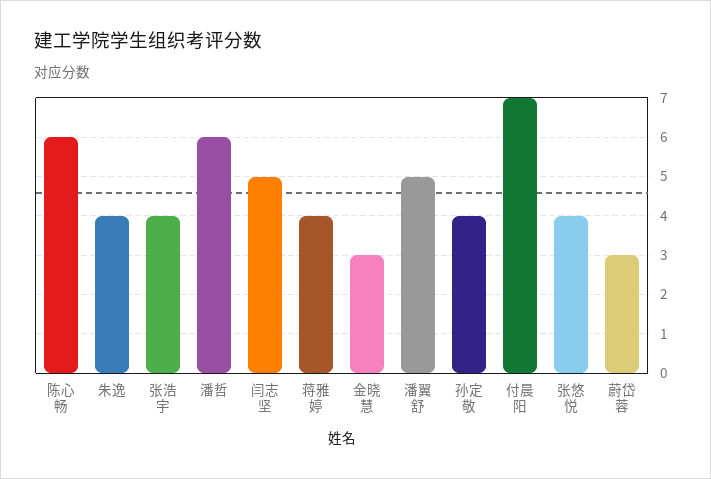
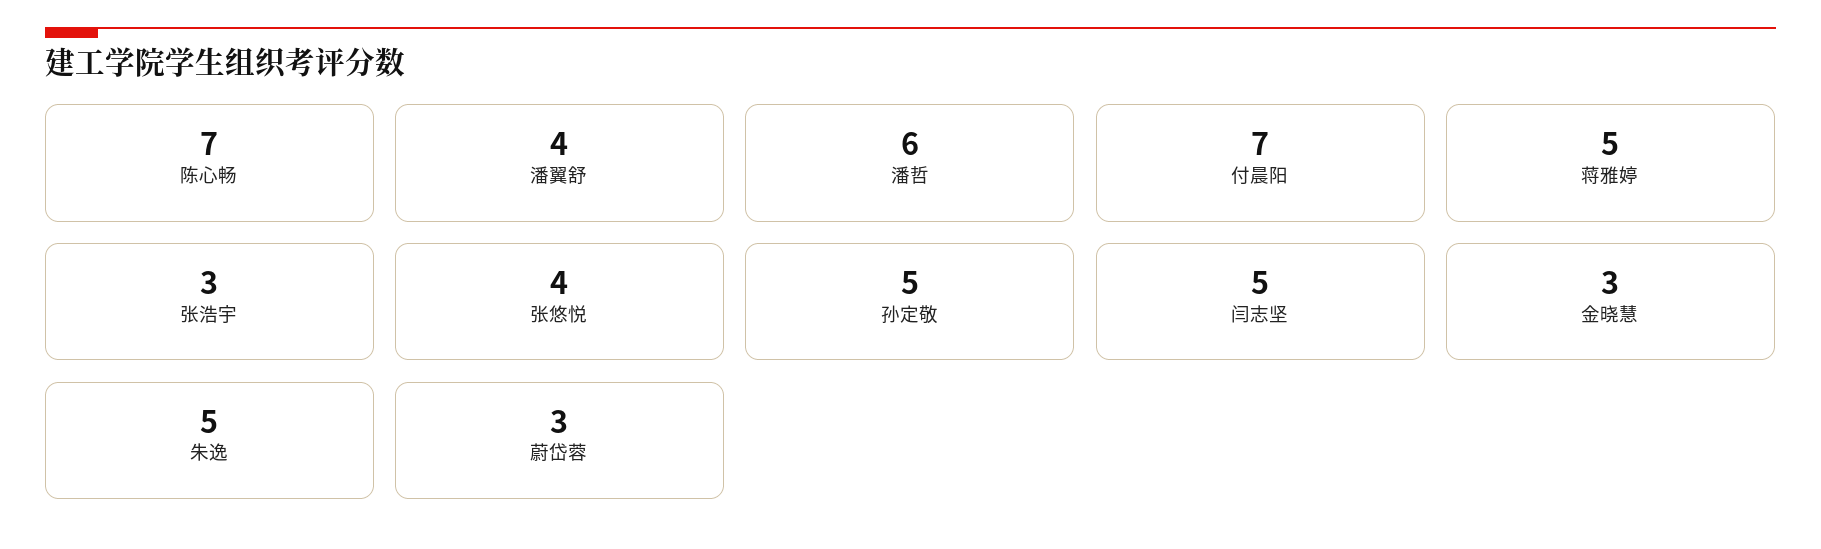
陈心畅: 6 -> 7
朱逸: 4 -> 5
张浩宇: 4 -> 3
蒋雅婷: 4 -> 5
潘翼舒: 5 -> 4
孙定敬: 4 -> 5

